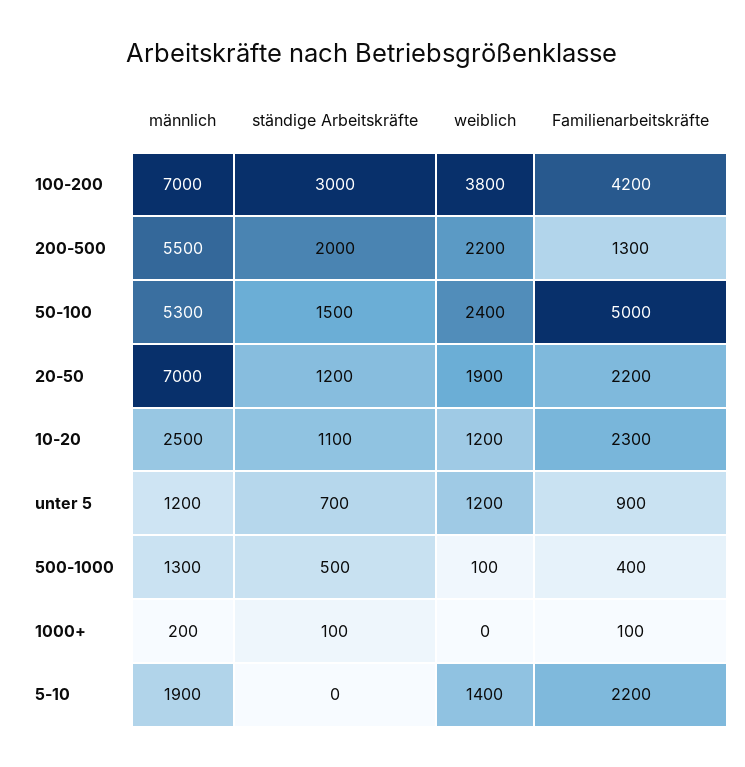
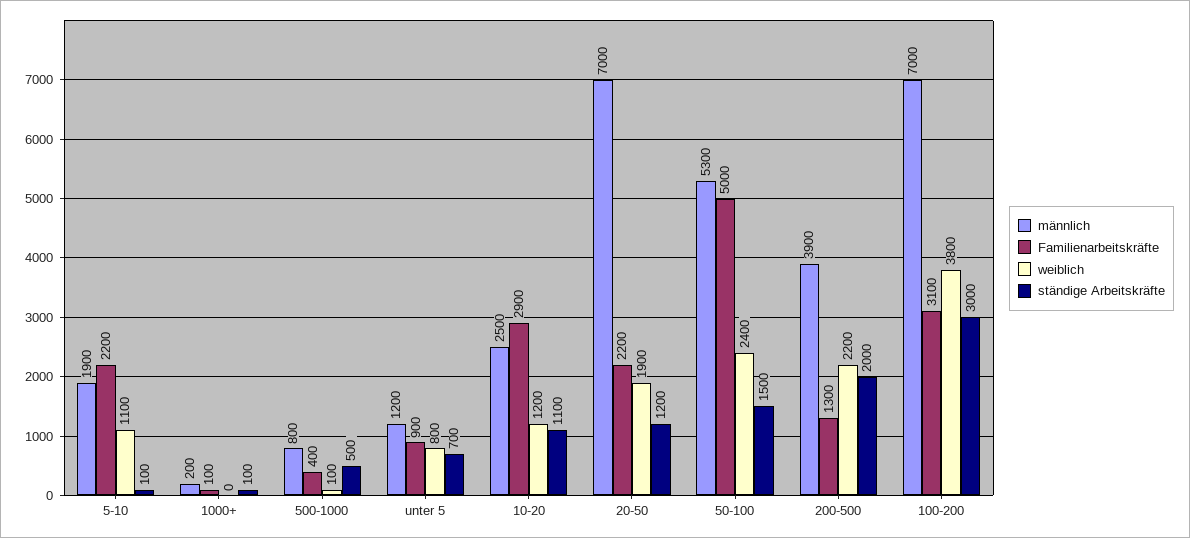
Familienarbeitskräfte, 100-200: 4200 -> 3100
männlich, 200-500: 5500 -> 3900
Familienarbeitskräfte, 10-20: 2300 -> 2900
weiblich, unter 5: 1200 -> 800
männlich, 500-1000: 1300 -> 800
ständige Arbeitskräfte, 5-10: 0 -> 100
weiblich, 5-10: 1400 -> 1100

